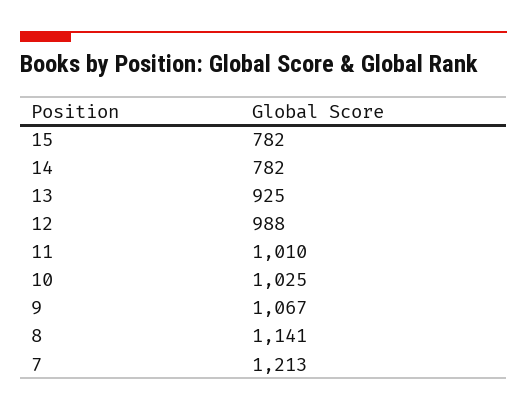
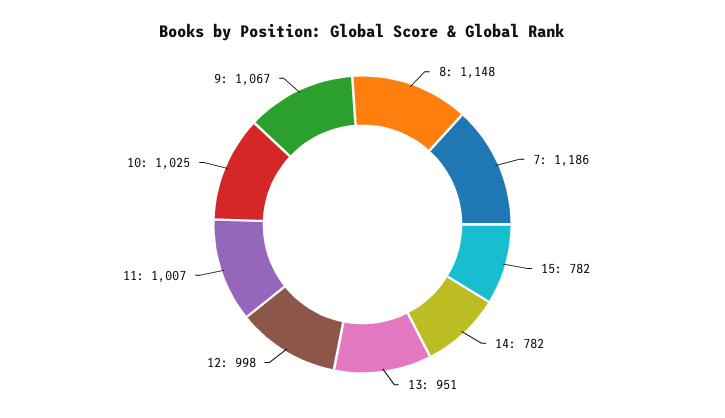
13: 925 -> 951
12: 988 -> 998
11: 1010 -> 1007
8: 1141 -> 1148
7: 1213 -> 1186

